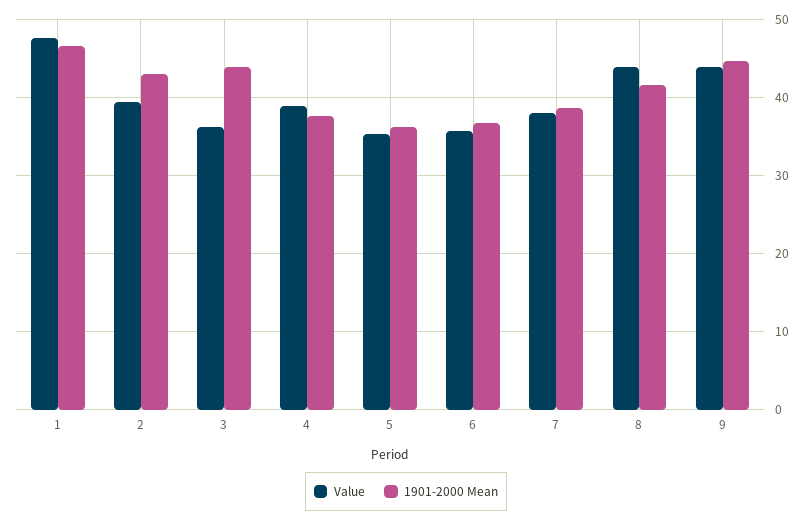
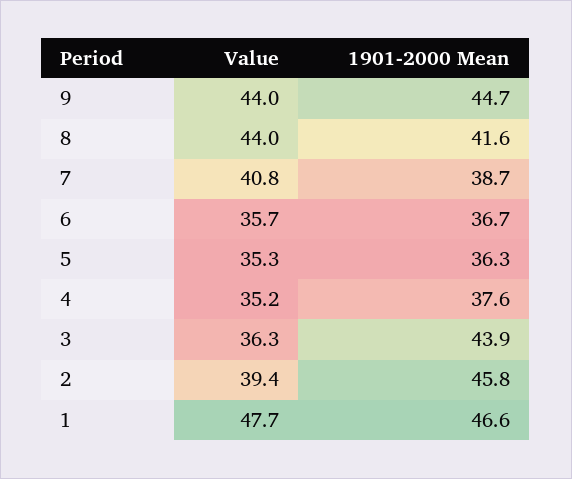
1901-2000 Mean, 2: 43 -> 45.8
Value, 4: 39 -> 35.2
Value, 7: 38 -> 40.8

